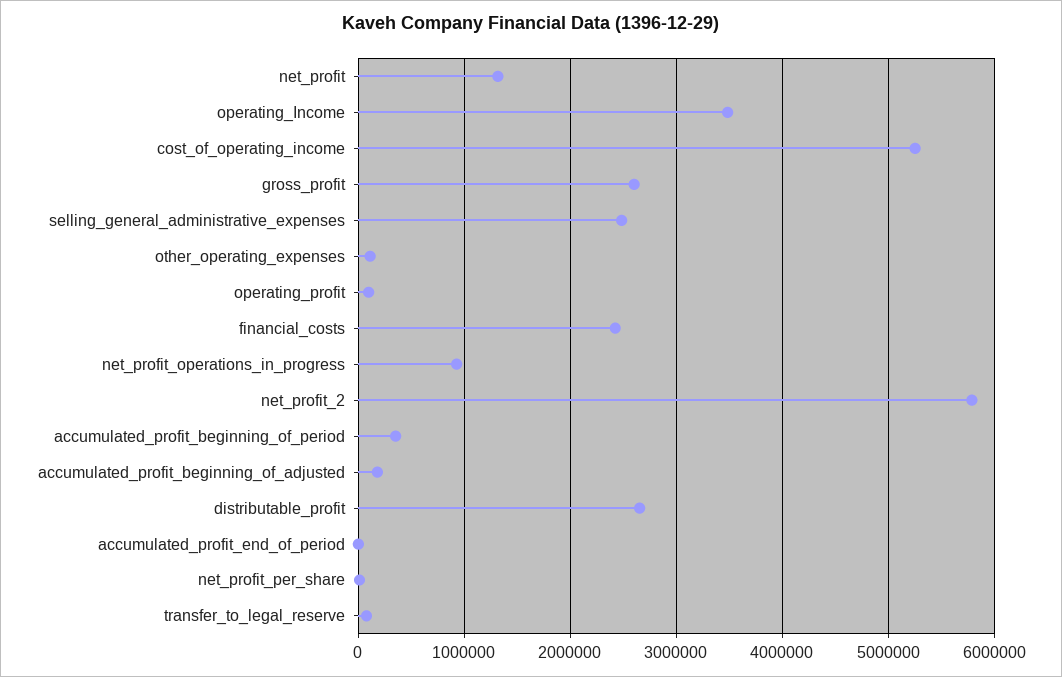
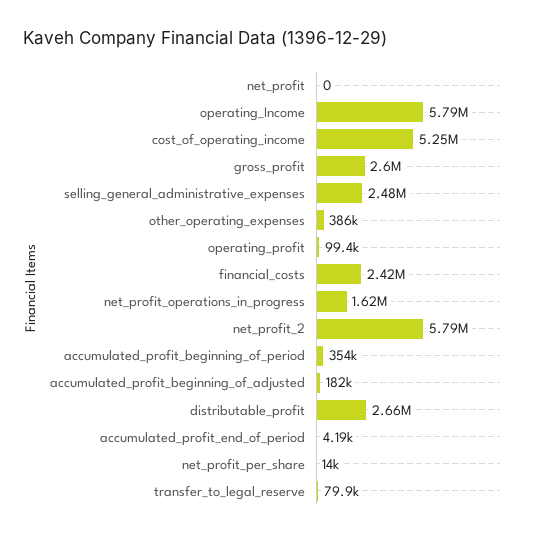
net_profit: 1300000 -> 0
operating_Income: 3500000 -> 5790000
other_operating_expenses: 100000 -> 386000
net_profit_operations_in_progress: 900000 -> 1620000

